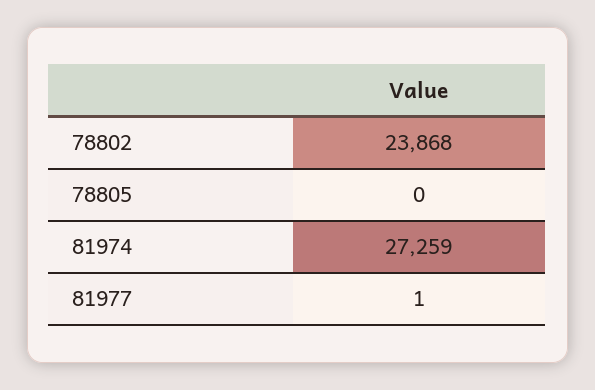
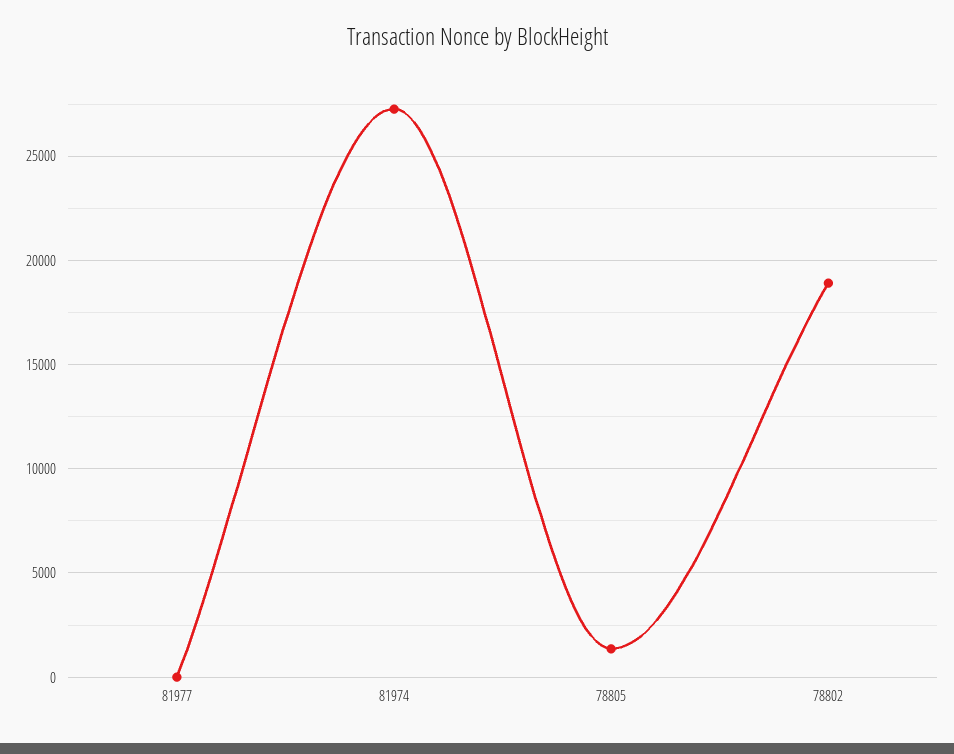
78802: 23868 -> 19000
78805: 0 -> 1500

